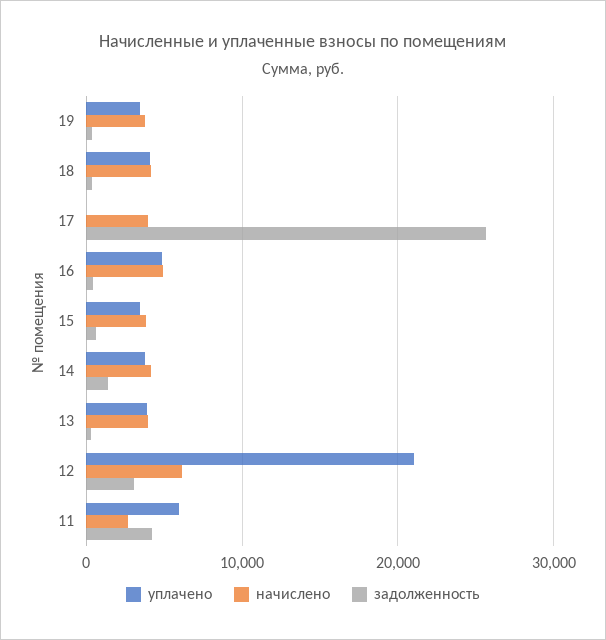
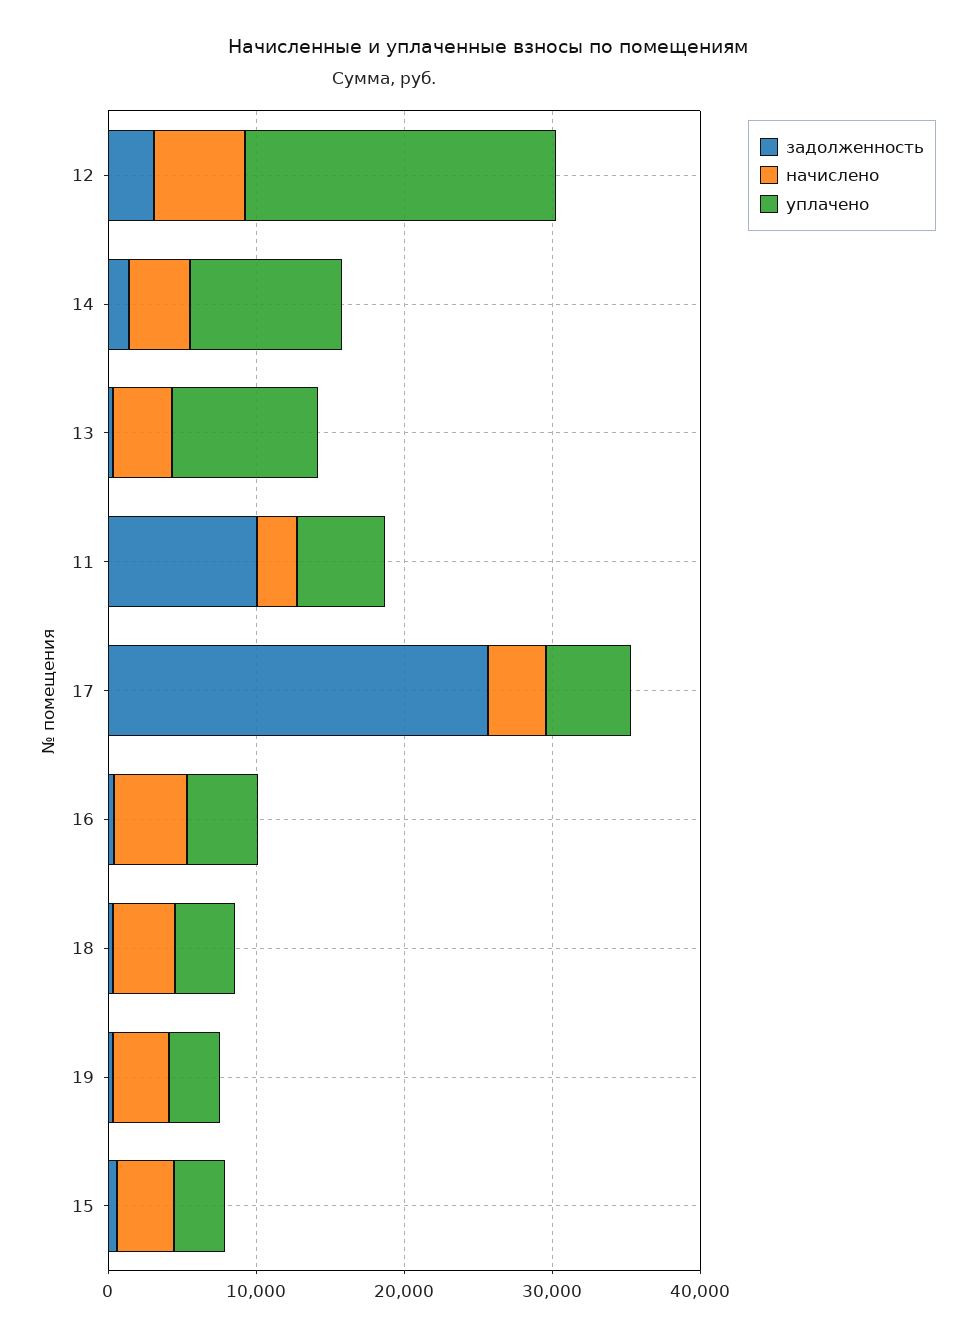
уплачено, 17: 0 -> 6000
уплачено, 14: 4000 -> 10000
уплачено, 13: 4000 -> 10000
задолженность, 11: 4000 -> 10000

